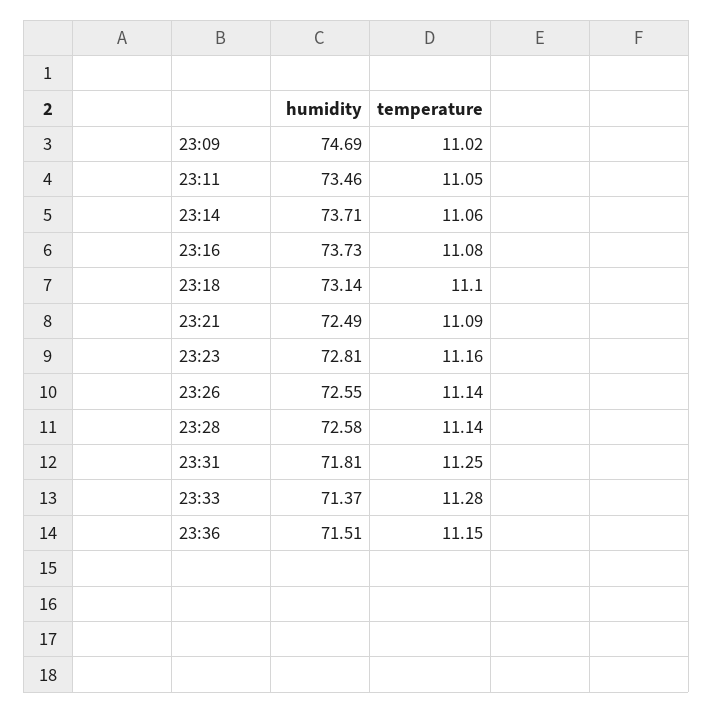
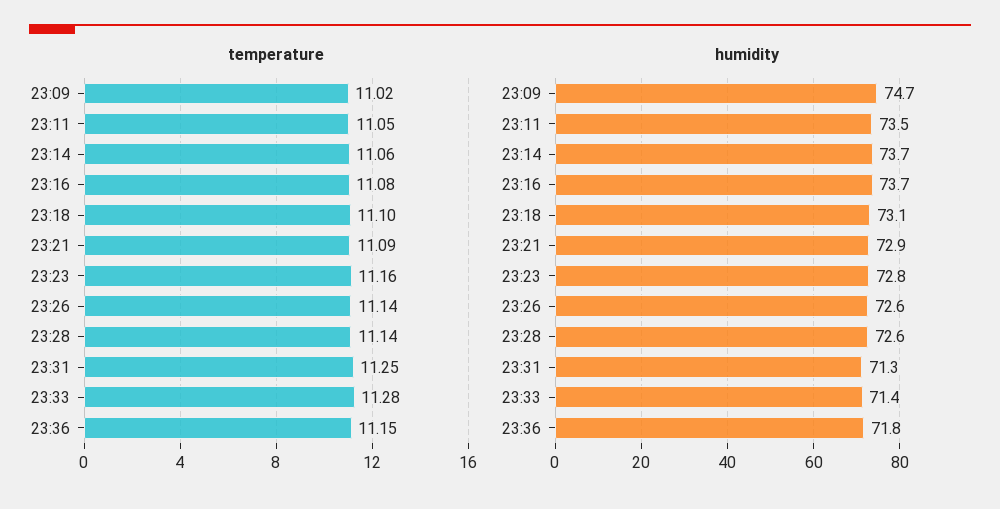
humidity, 23:21: 72.49 -> 72.9
humidity, 23:31: 71.81 -> 71.3
humidity, 23:36: 71.51 -> 71.8

